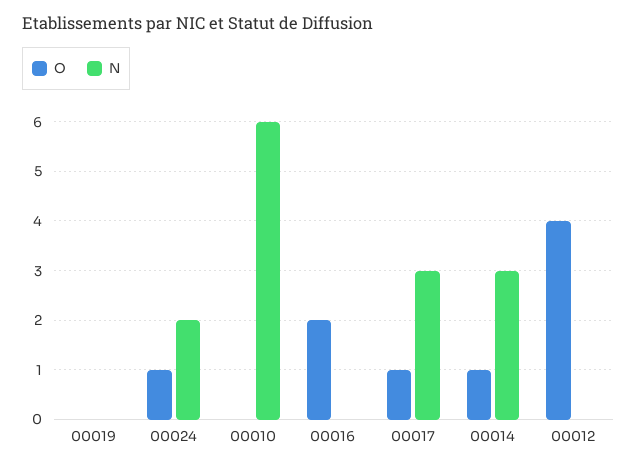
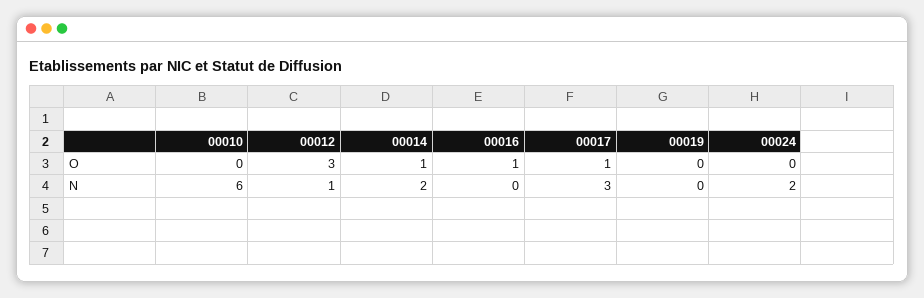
O, 00024: 1 -> 0
O, 00016: 2 -> 1
N, 00014: 3 -> 2
O, 00012: 4 -> 3
N, 00012: 0 -> 1

